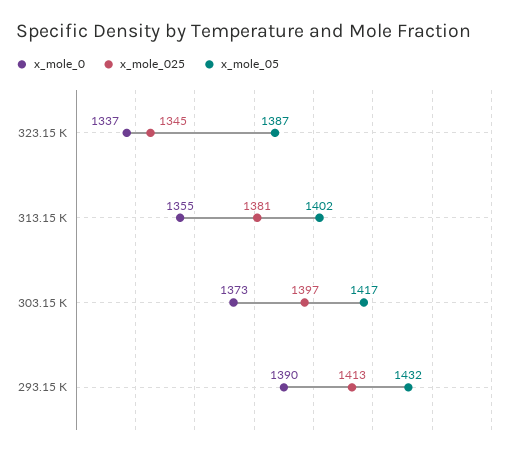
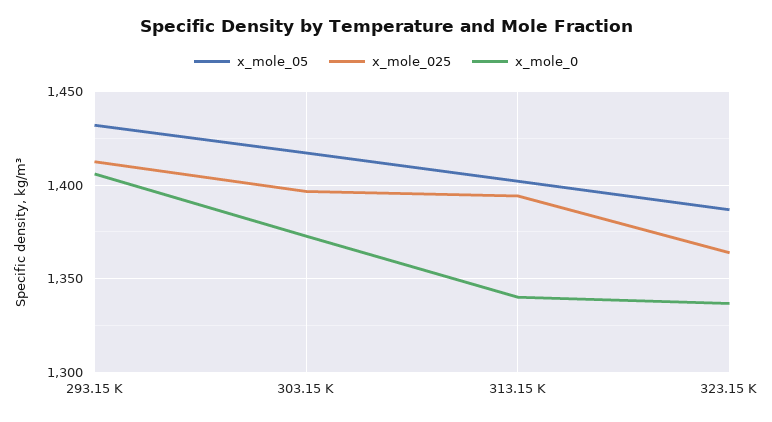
x_mole_025, 323.15 K: 1345 -> 1365
x_mole_0, 313.15 K: 1355 -> 1340
x_mole_025, 313.15 K: 1381 -> 1395
x_mole_0, 293.15 K: 1390 -> 1405

